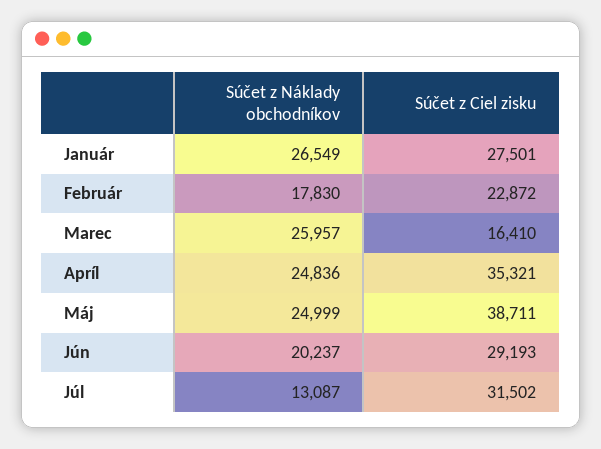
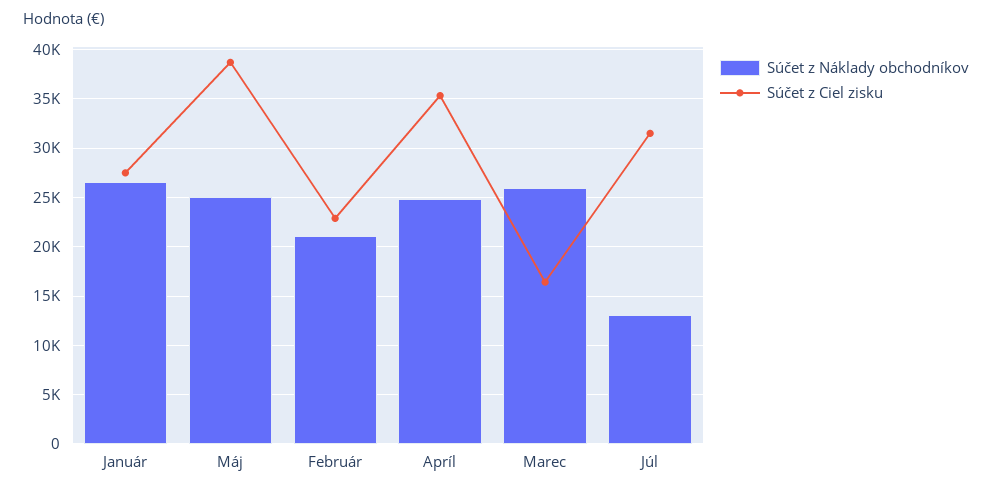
Súčet z Náklady obchodníkov, Február: 17830 -> 21000
Súčet z Náklady obchodníkov, Jún: 20237 -> none
Súčet z Ciel zisku, Jún: 29193 -> none

